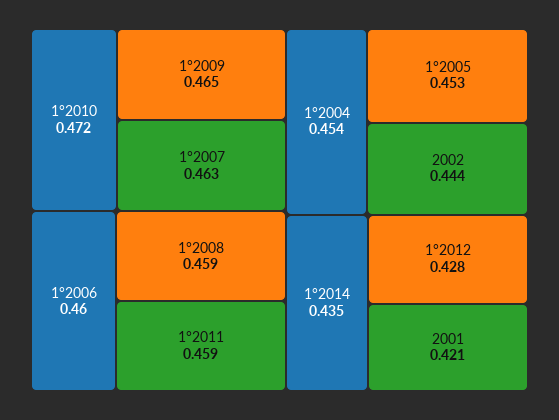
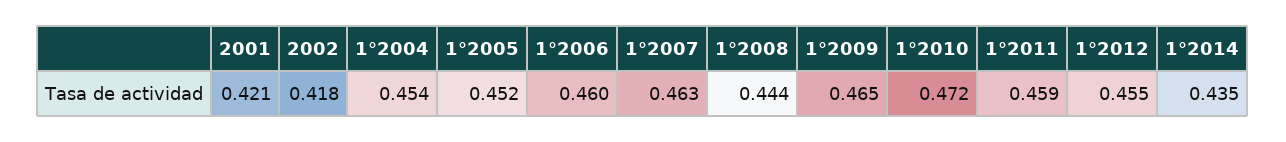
1°2008: 0.459 -> 0.444
1°2005: 0.453 -> 0.452
2002: 0.444 -> 0.418
1°2012: 0.428 -> 0.455

